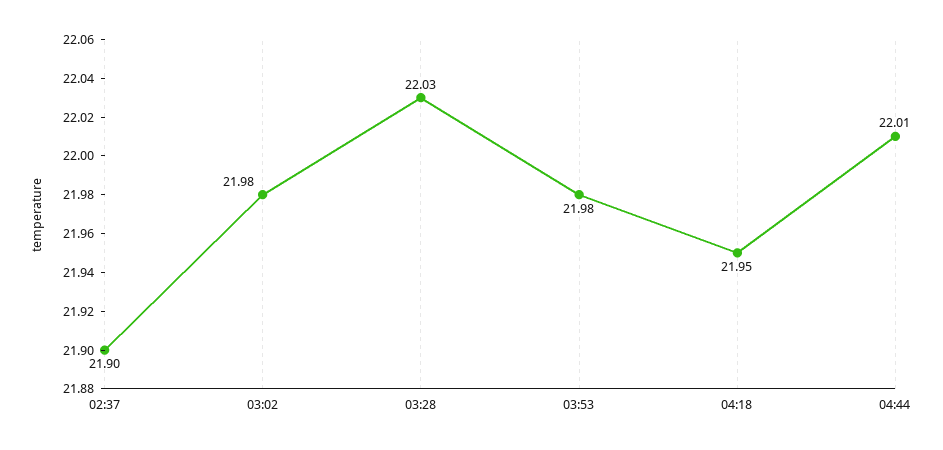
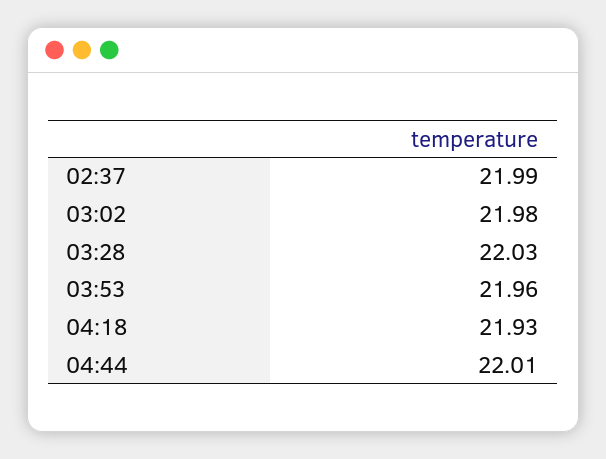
02:37: 21.9 -> 21.99
03:53: 21.98 -> 21.96
04:18: 21.95 -> 21.93

